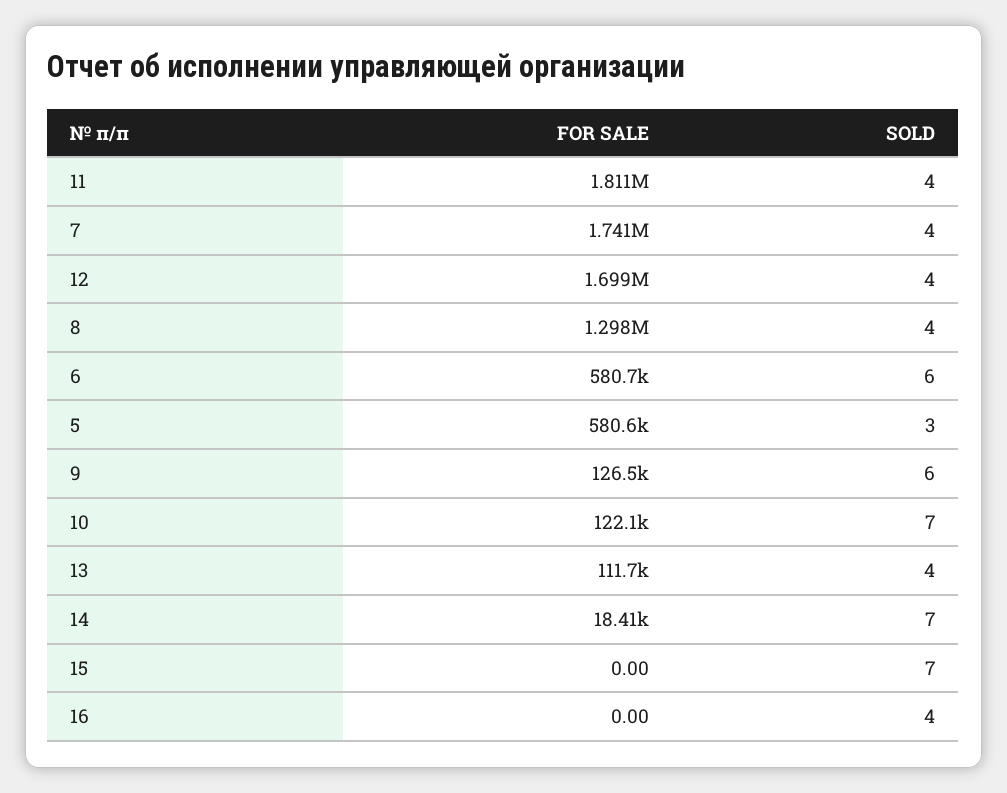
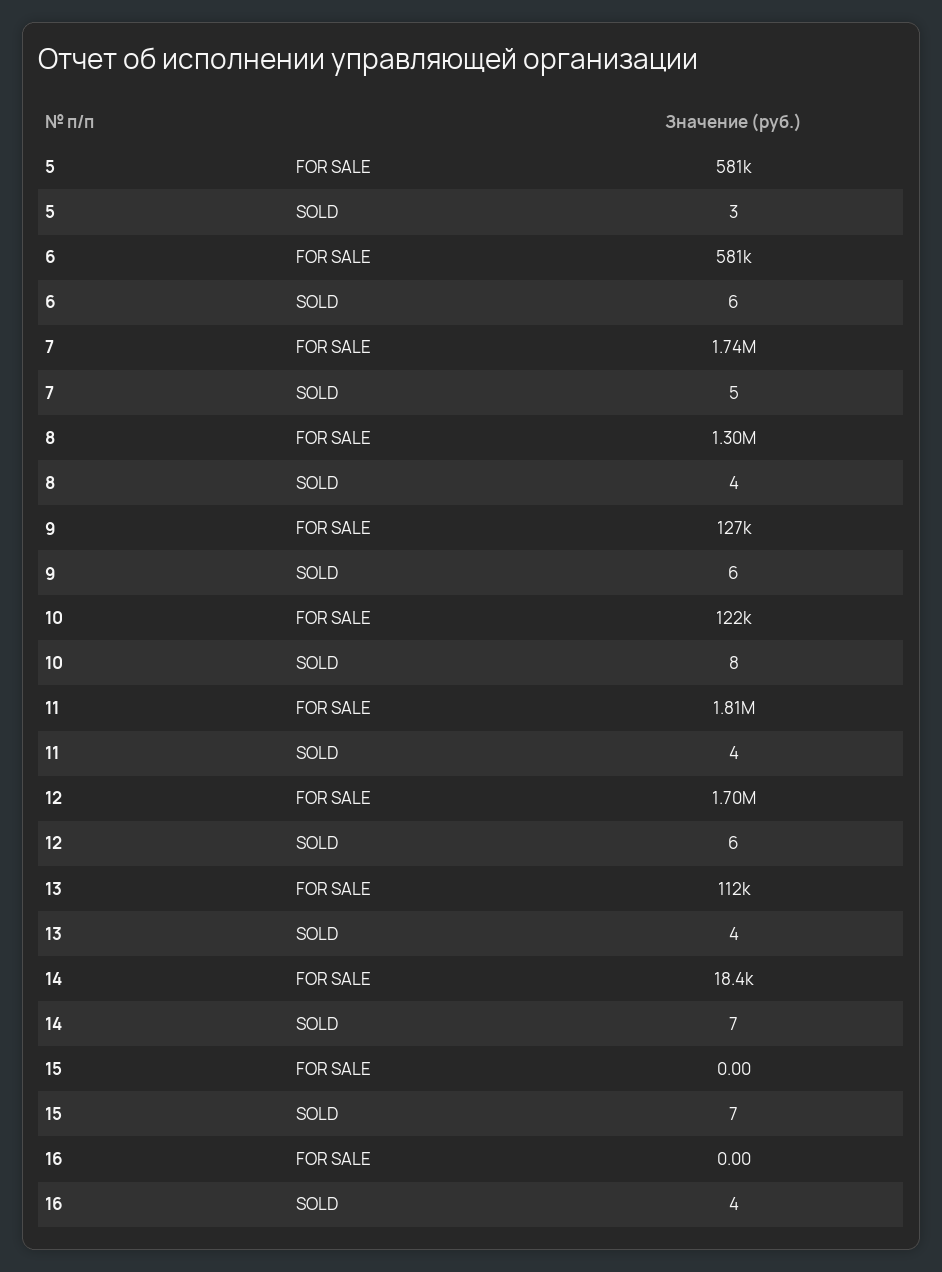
SOLD, 7: 4 -> 5
SOLD, 12: 4 -> 6
SOLD, 10: 7 -> 8

